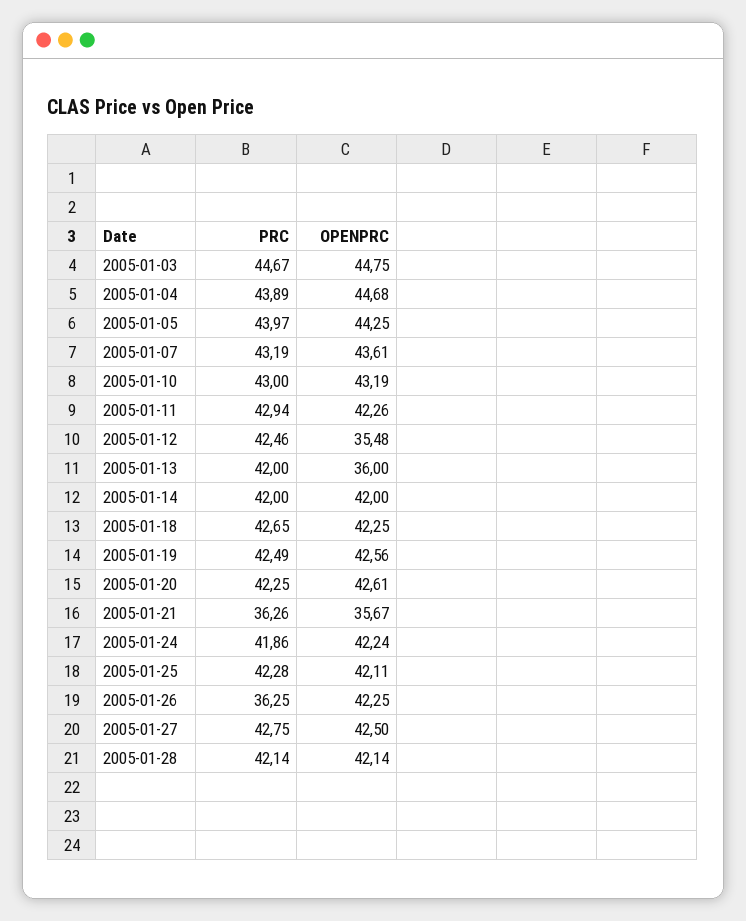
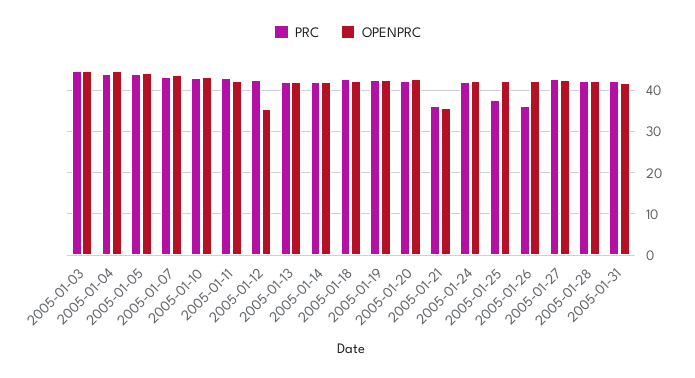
OPENPRC, 2005-01-13: 36 -> 42
PRC, 2005-01-25: 42.28 -> 38
PRC, 2005-01-31: none -> 42
OPENPRC, 2005-01-31: none -> 42

